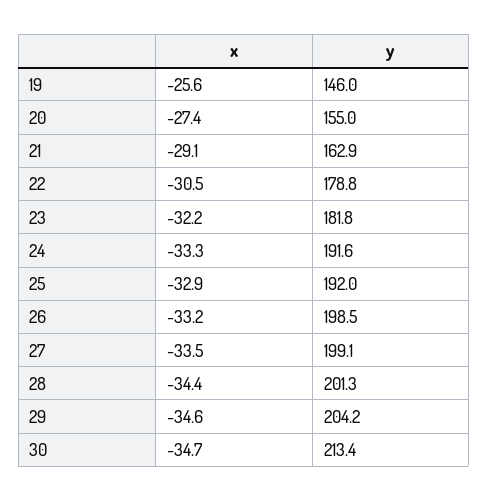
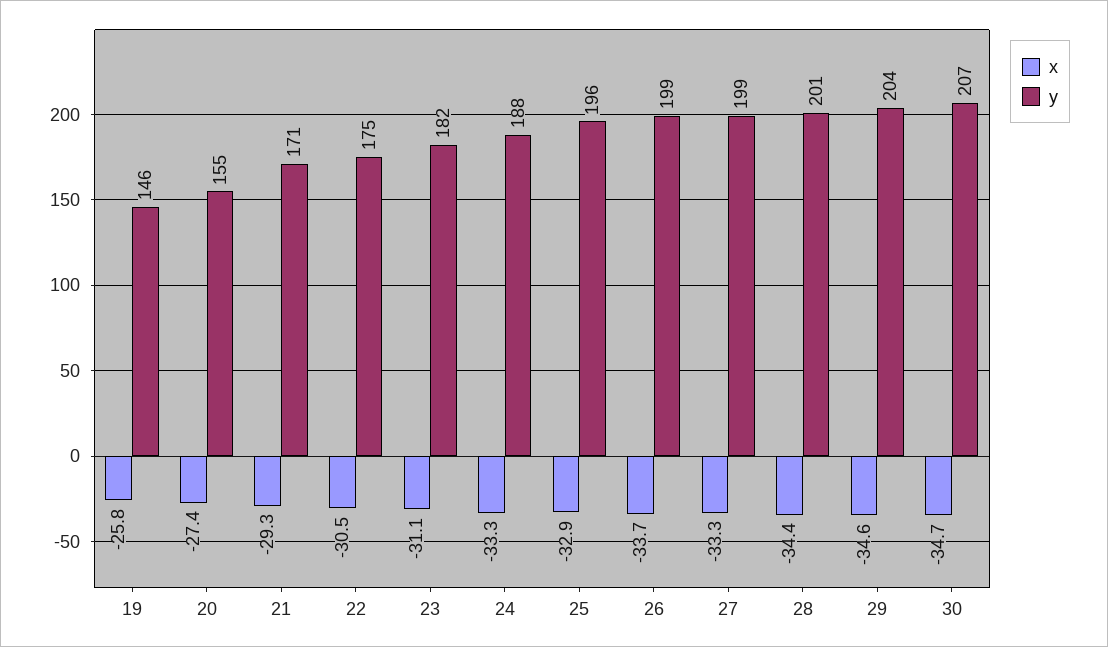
x, 19: -25.6 -> -25.8
x, 21: -29.1 -> -29.3
y, 21: 162.9 -> 171
y, 22: 178.8 -> 175
x, 23: -32.2 -> -31.1
y, 24: 191.6 -> 188
y, 25: 192 -> 196
x, 26: -33.2 -> -33.7
x, 27: -33.5 -> -33.3
y, 30: 213.4 -> 207

